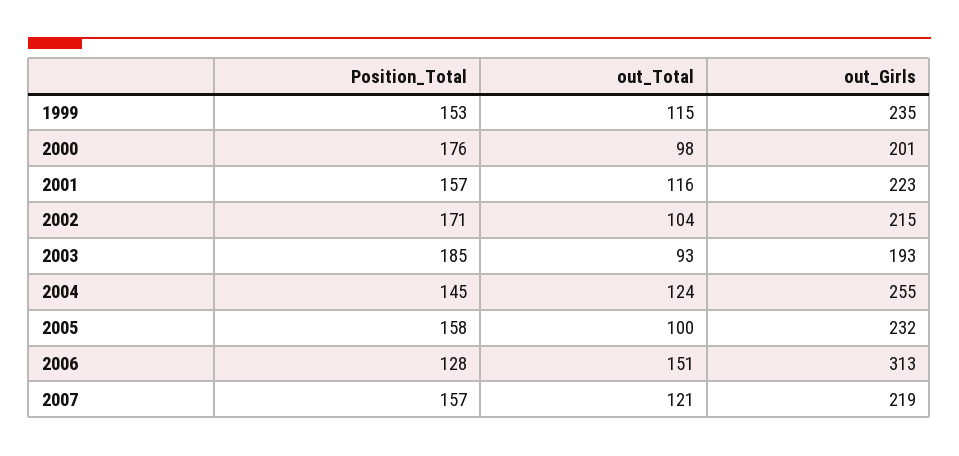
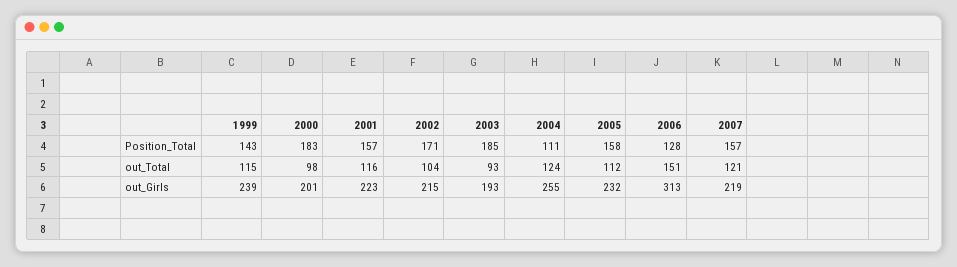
Position_Total, 1999: 153 -> 143
out_Girls, 1999: 235 -> 239
Position_Total, 2000: 176 -> 183
Position_Total, 2004: 145 -> 111
out_Total, 2005: 100 -> 112

